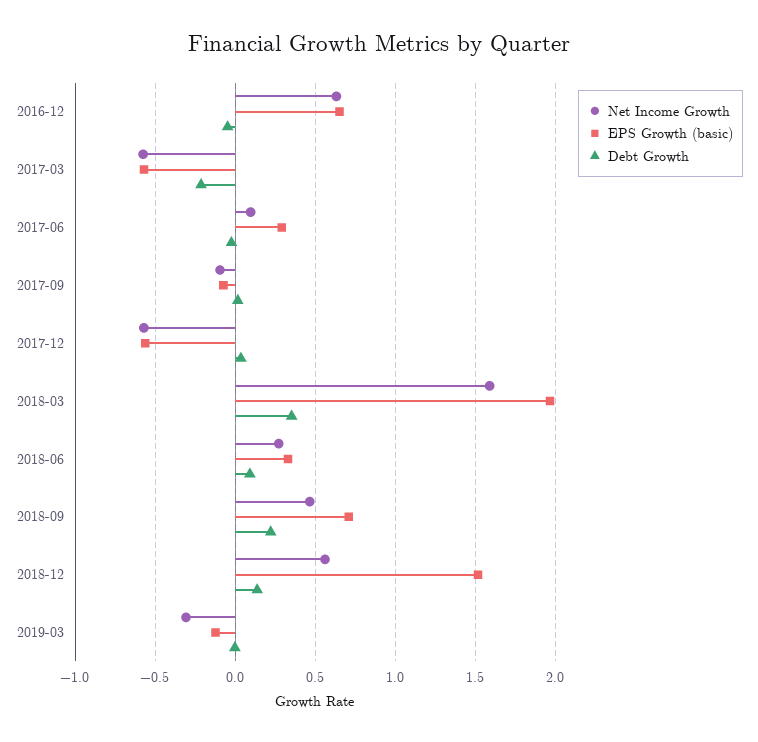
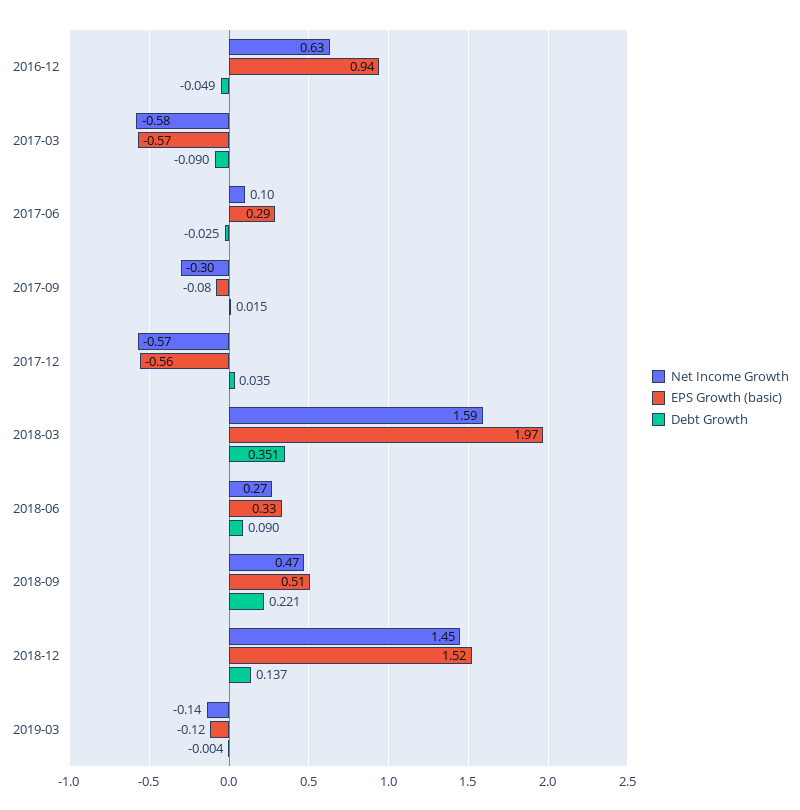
EPS Growth (basic), 2016-12: 0.65 -> 0.94
Debt Growth, 2017-03: -0.2 -> -0.09
Net Income Growth, 2017-09: -0.1 -> -0.3
EPS Growth (basic), 2018-09: 0.7 -> 0.51
Net Income Growth, 2018-12: 0.55 -> 1.45
Net Income Growth, 2019-03: -0.3 -> -0.14

